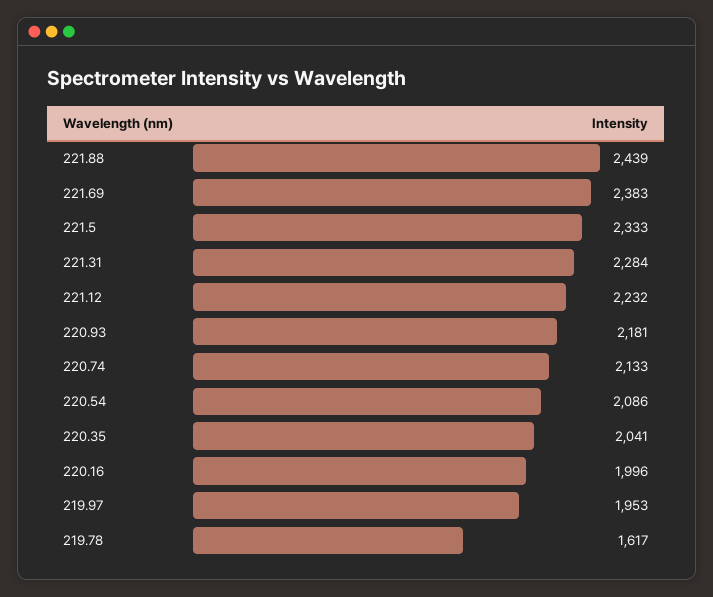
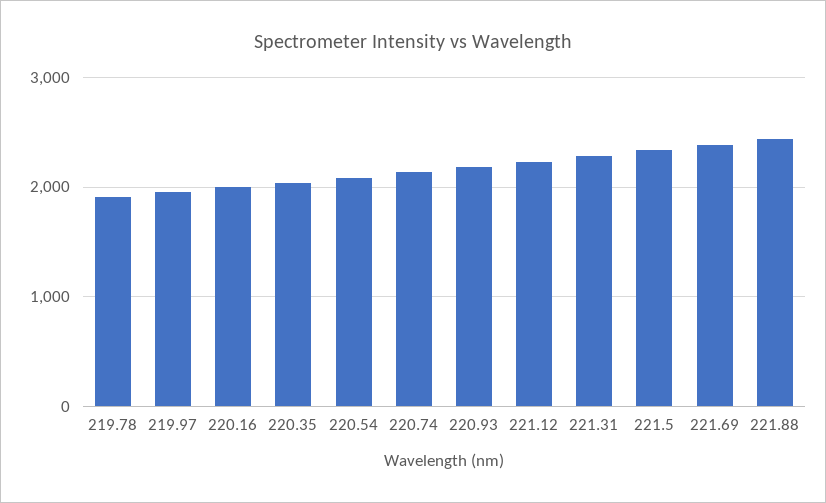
219.78: 1617 -> 1900

